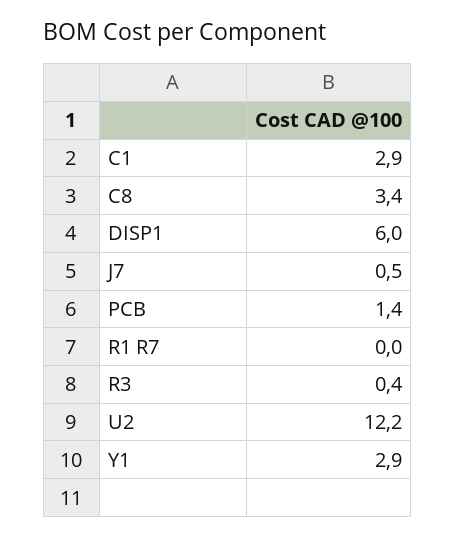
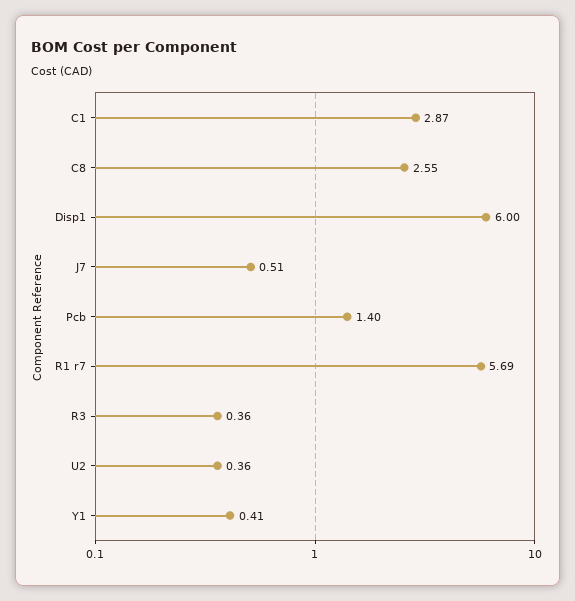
C8: 3.4 -> 2.55
R1 R7: 0 -> 5.69
U2: 12.2 -> 0.36
Y1: 2.9 -> 0.41

